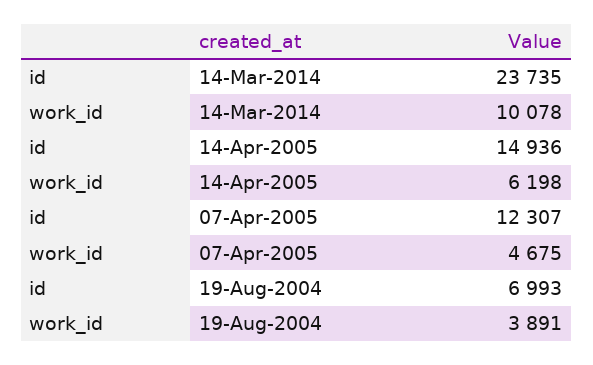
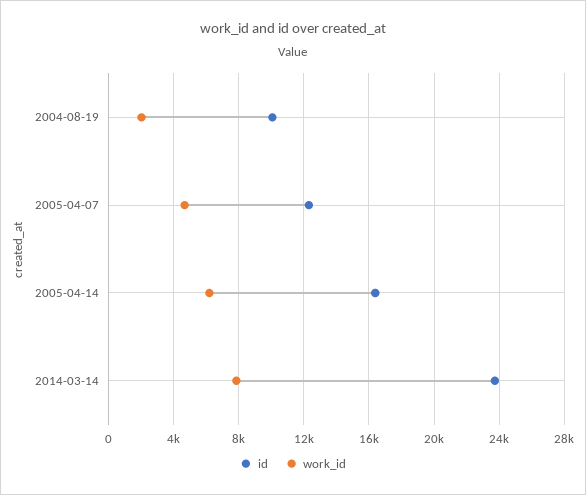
work_id, 14-Mar-2014: 10078 -> 8000
id, 14-Apr-2005: 14936 -> 16500
id, 19-Aug-2004: 6993 -> 10000
work_id, 19-Aug-2004: 3891 -> 2000

